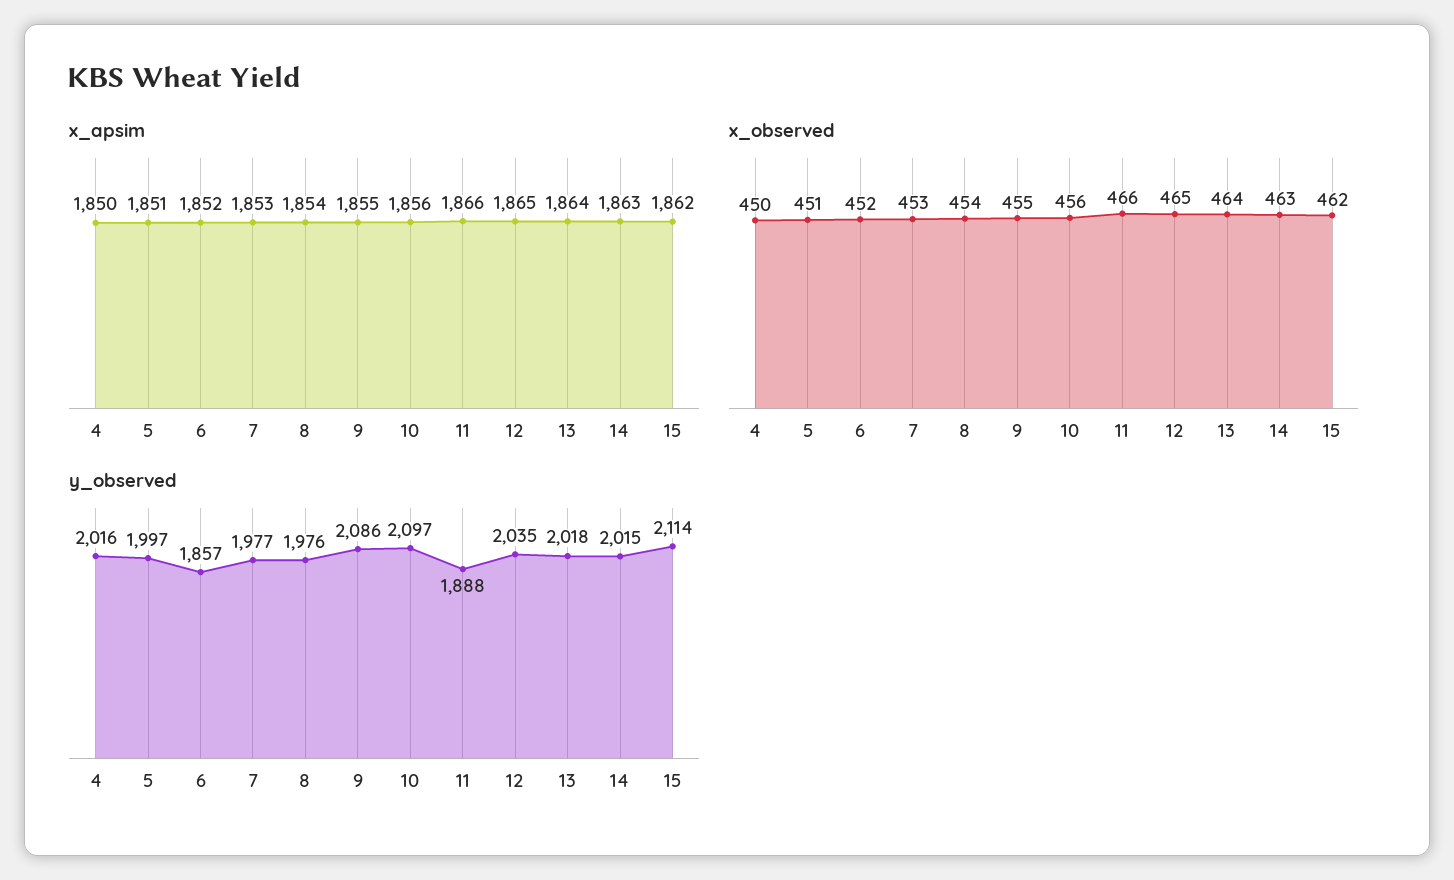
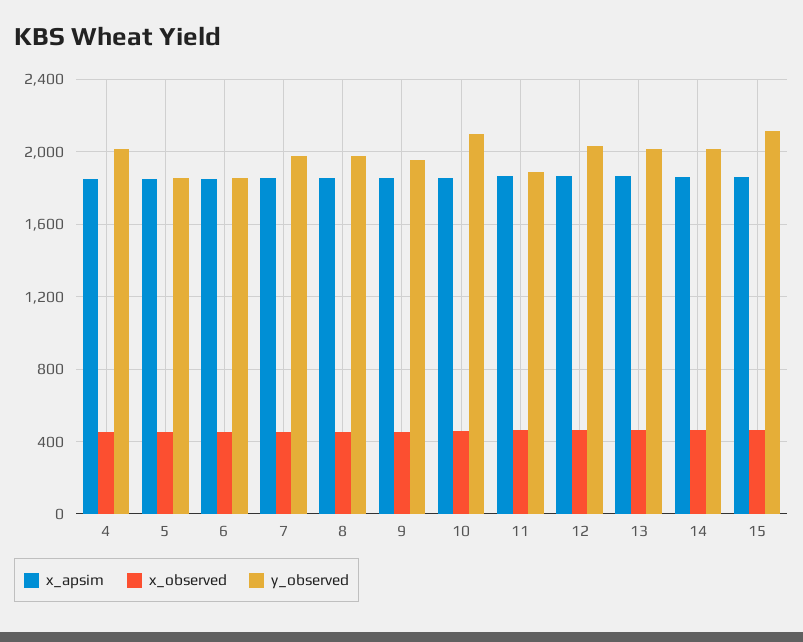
y_observed, 5: 1997 -> 1850
y_observed, 9: 2086 -> 1950

